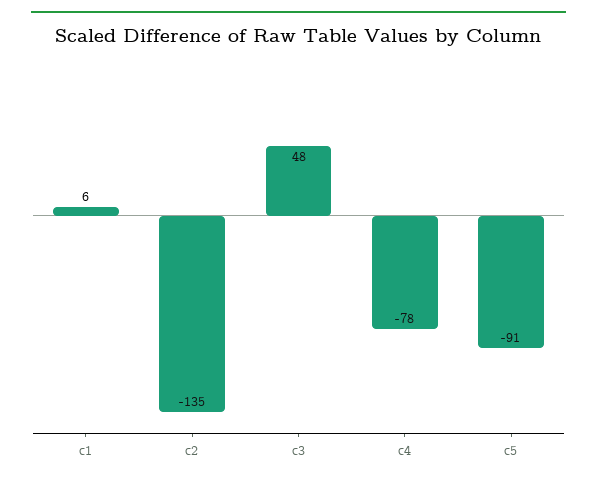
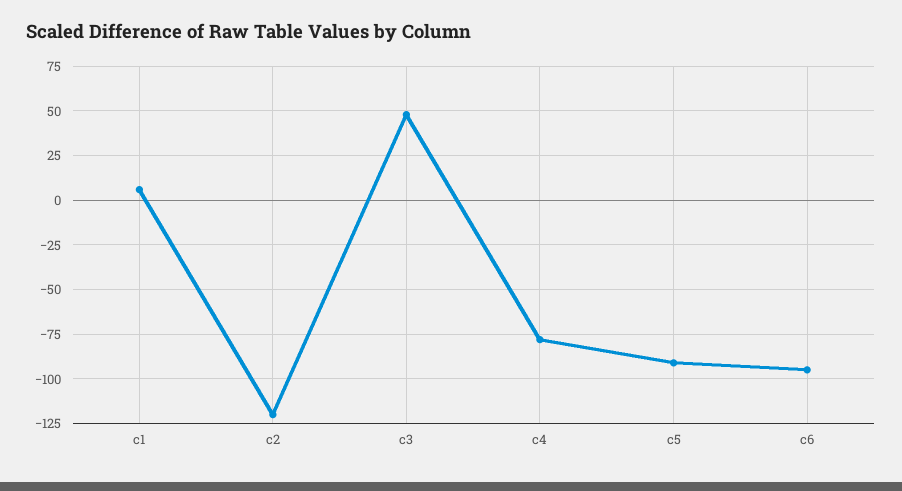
c2: -135 -> -120
c6: none -> -95

